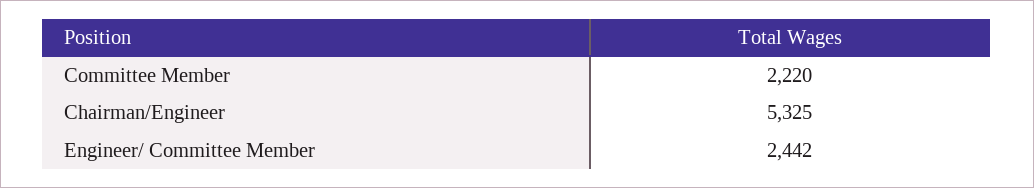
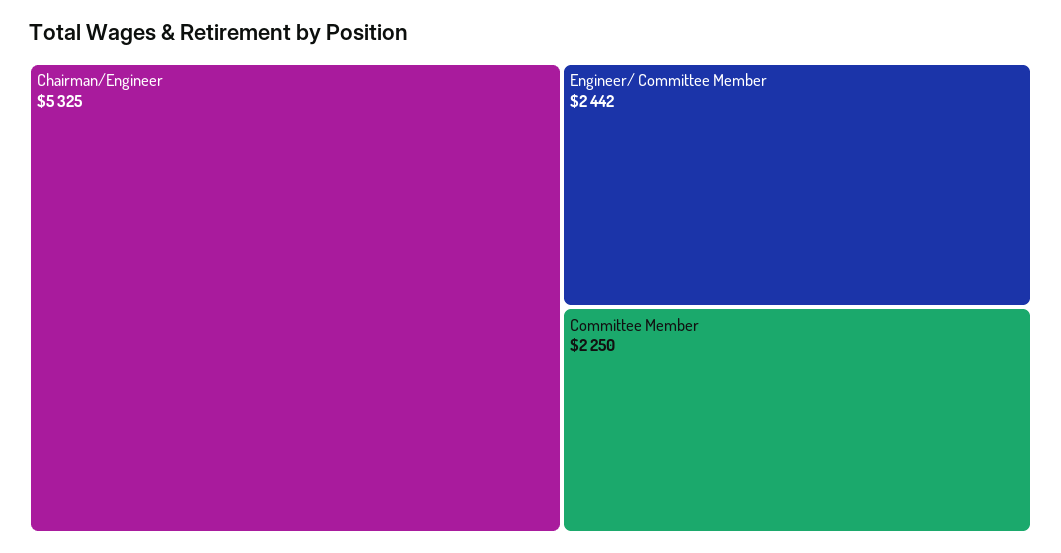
Committee Member: 2220 -> 2250

